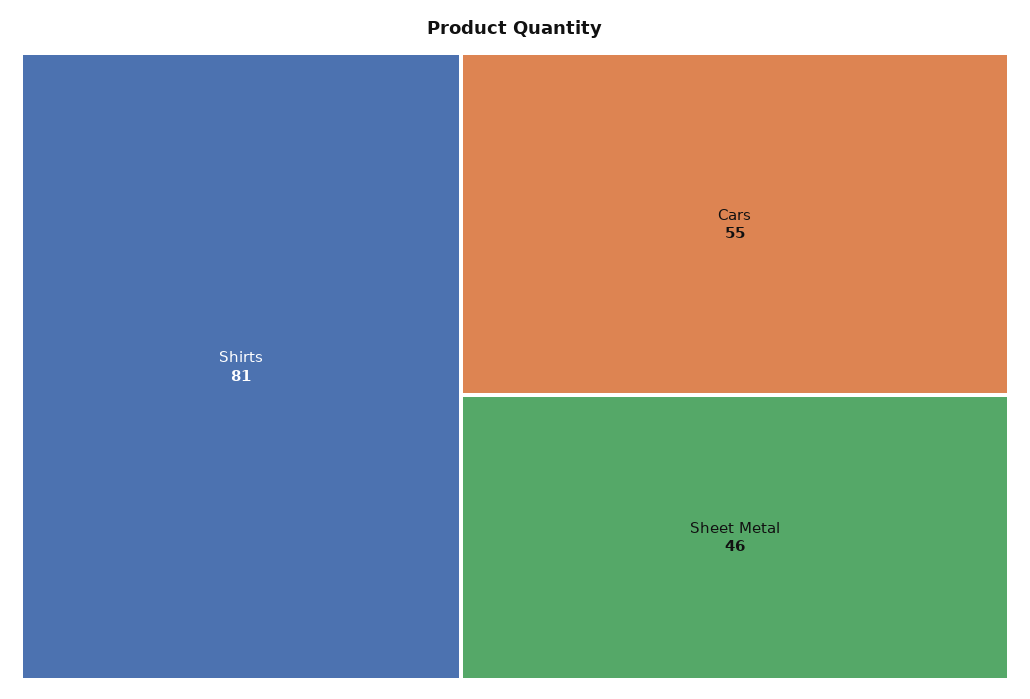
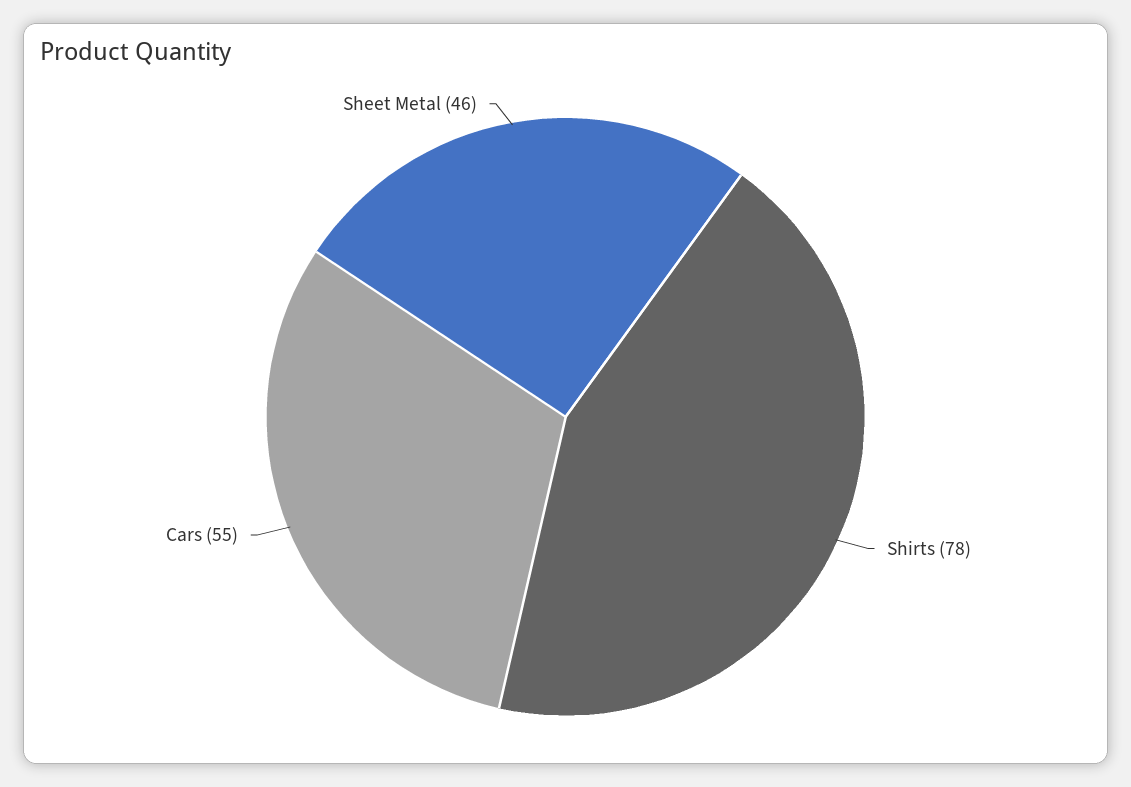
Shirts: 81 -> 78

